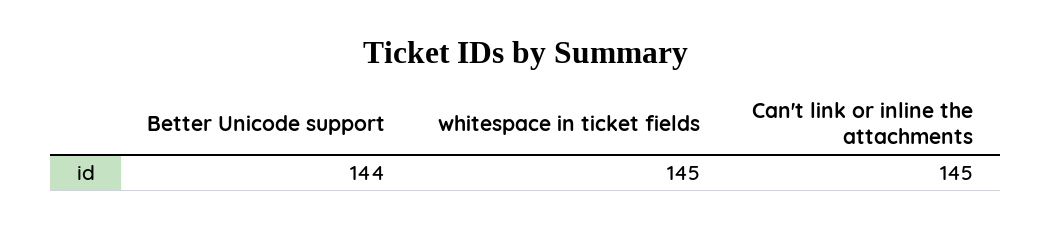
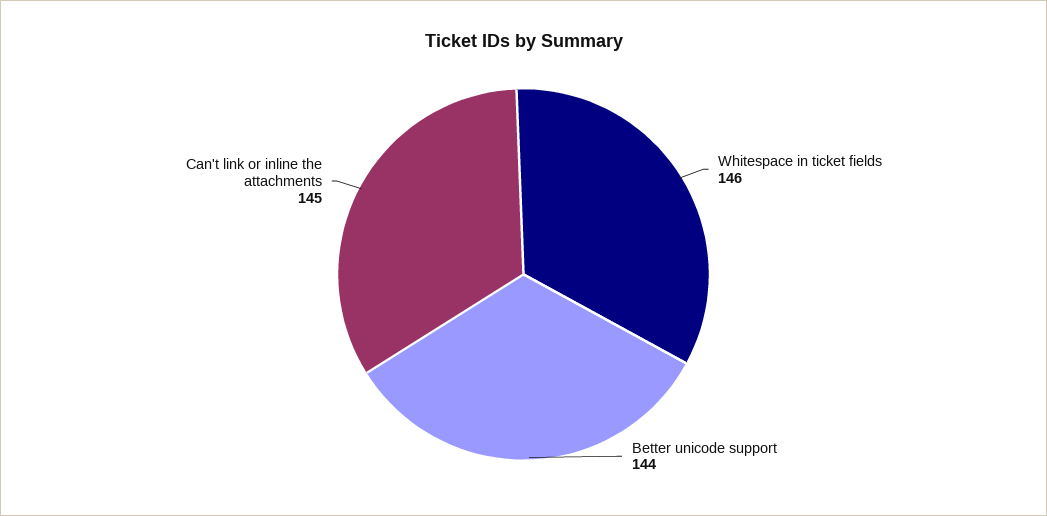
whitespace in ticket fields: 145 -> 146

